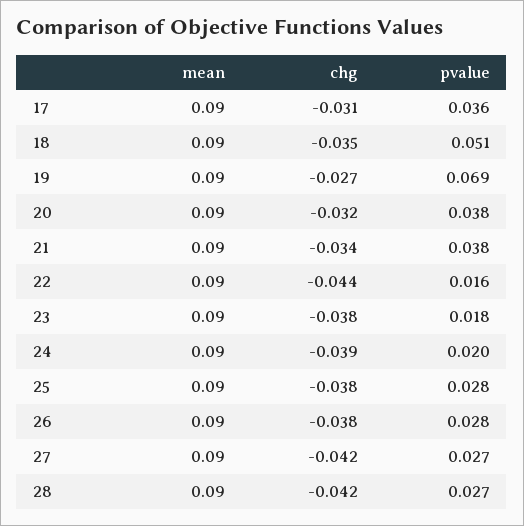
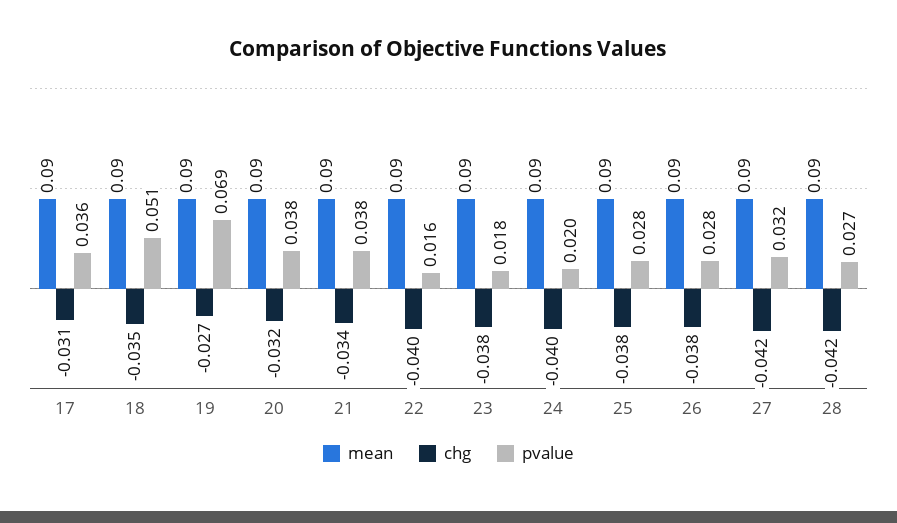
chg, 22: -0.044 -> -0.04
chg, 24: -0.039 -> -0.04
pvalue, 27: 0.027 -> 0.032

